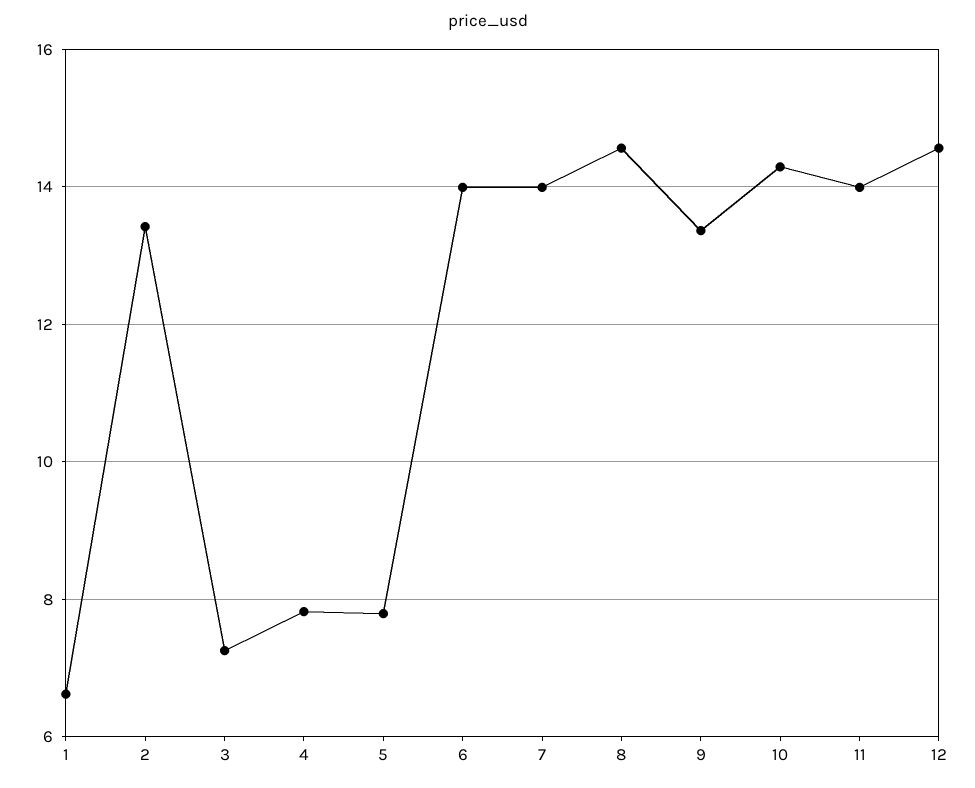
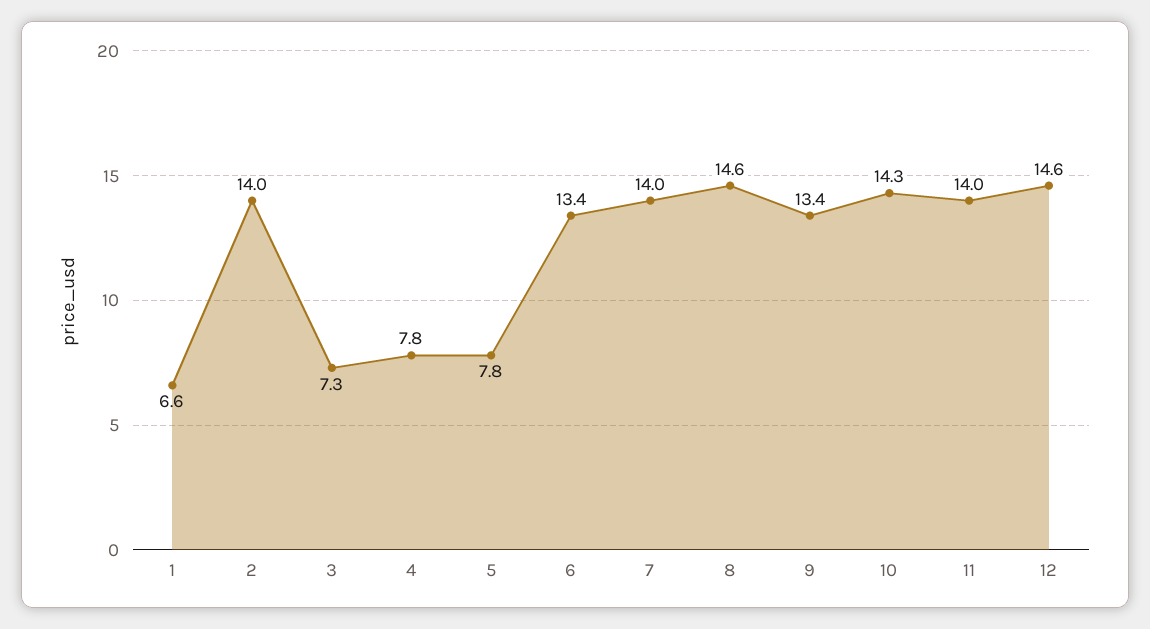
2: 13.4 -> 14
6: 14 -> 13.4

